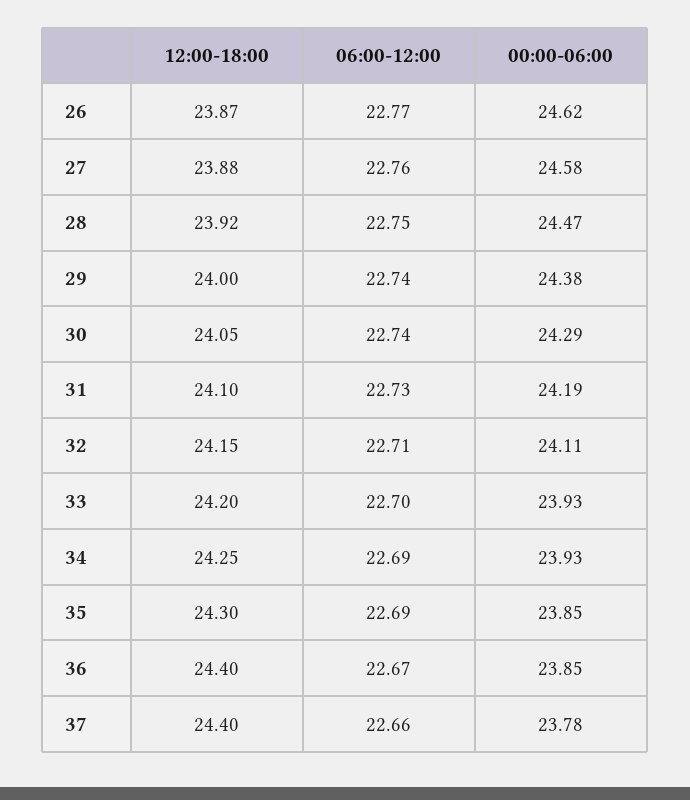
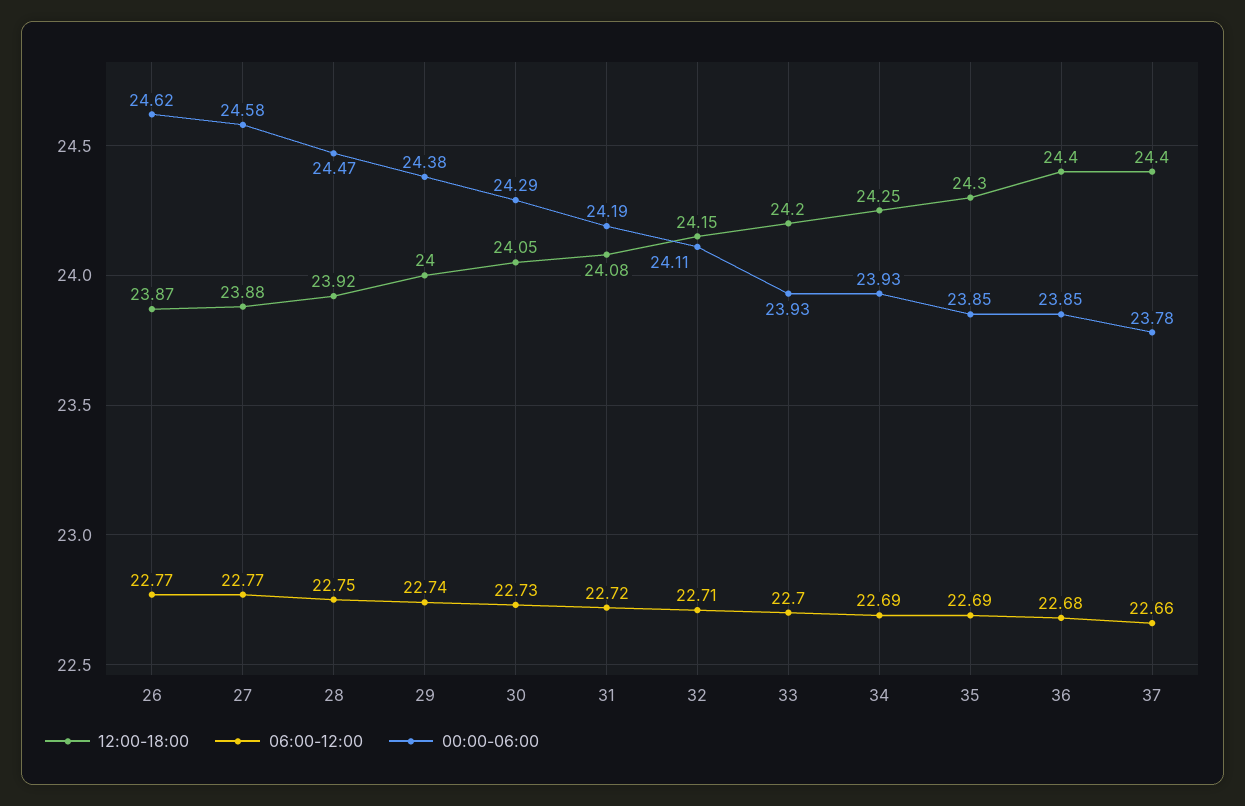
06:00-12:00, 27: 22.76 -> 22.77
06:00-12:00, 30: 22.74 -> 22.73
12:00-18:00, 31: 24.1 -> 24.08
06:00-12:00, 31: 22.73 -> 22.72
06:00-12:00, 36: 22.67 -> 22.68

